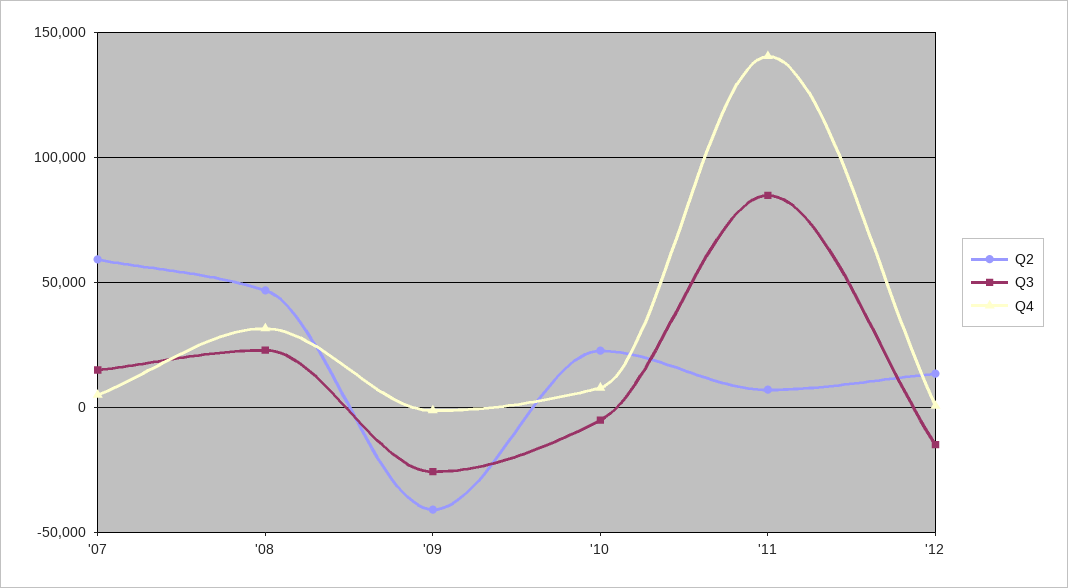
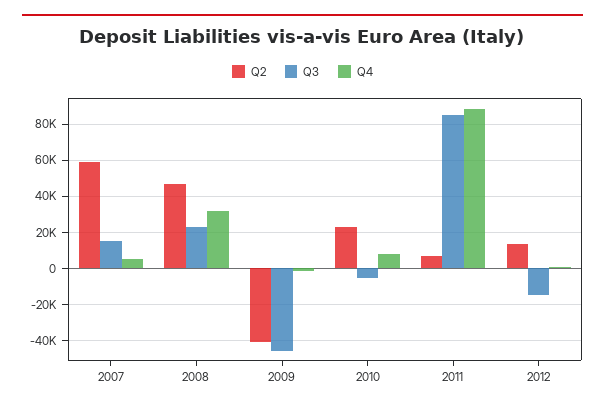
Q3, '09: -25000 -> -45000
Q4, '11: 140000 -> 90000

